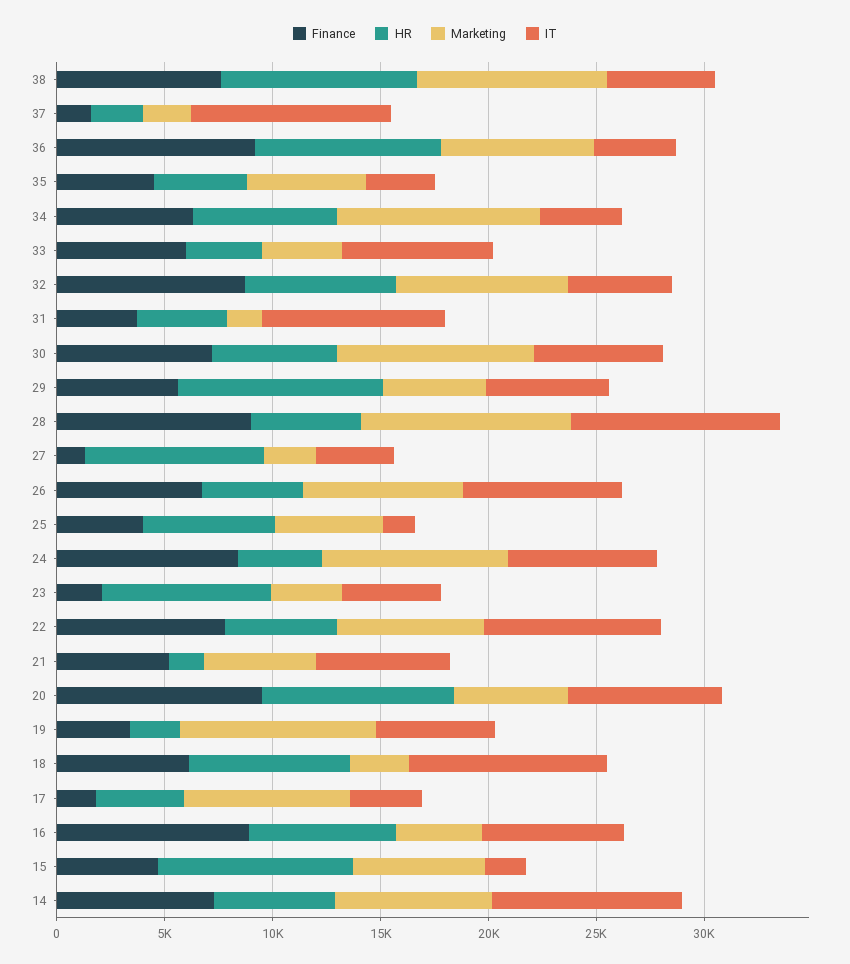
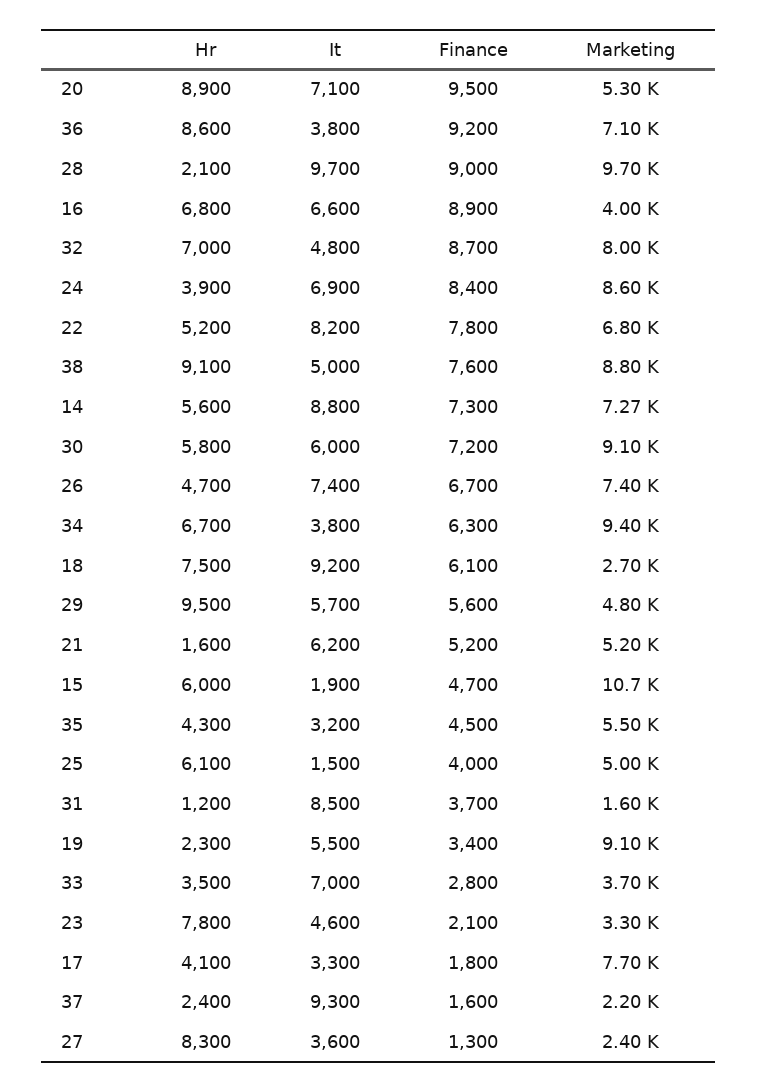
Finance, 33: 6000 -> 2800
HR, 31: 4000 -> 1200
HR, 28: 5000 -> 2100
HR, 15: 9000 -> 6000
Marketing, 15: 6000 -> 10700

